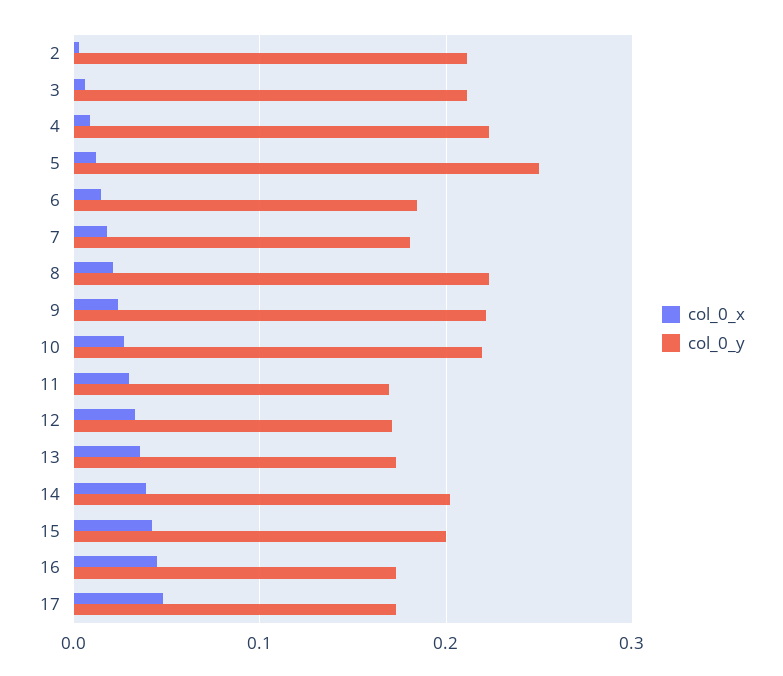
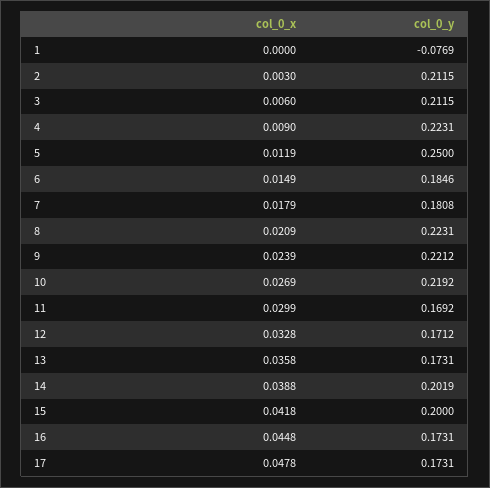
col_0_x, 1: none -> 0
col_0_y, 1: none -> -0.0769

